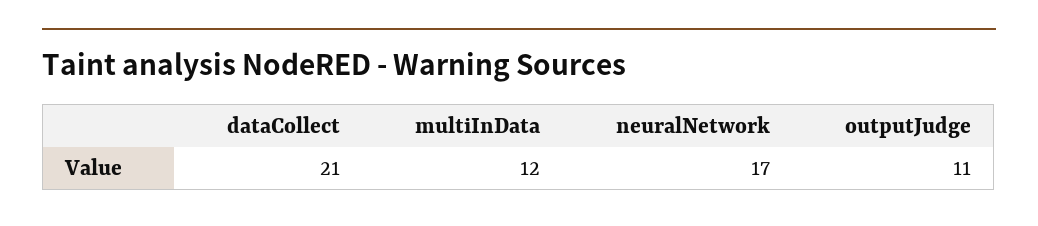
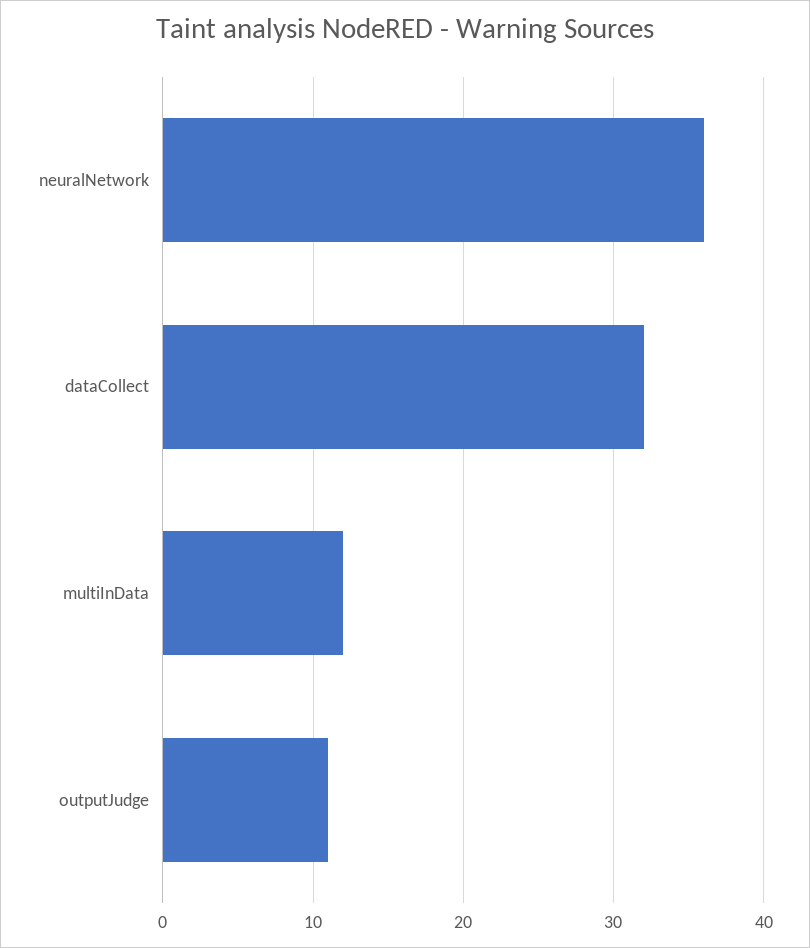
dataCollect: 21 -> 32
neuralNetwork: 17 -> 36

